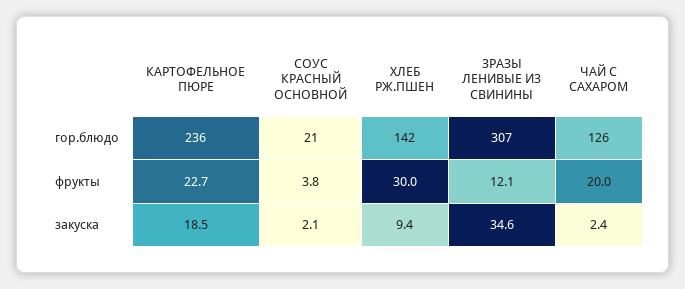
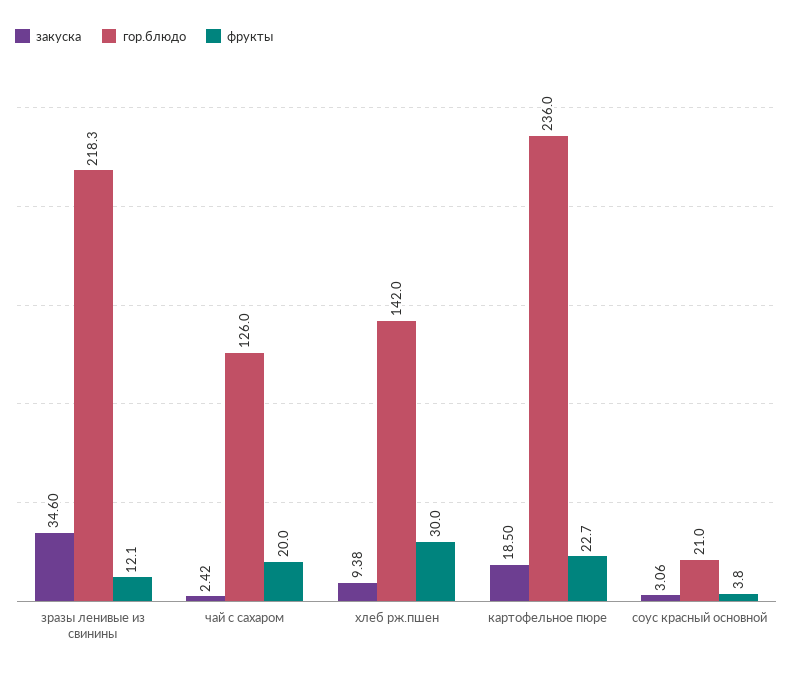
гор.блюдо, ЗРАЗЫ ЛЕНИВЫЕ ИЗ СВИНИНЫ: 307 -> 218.3
закуска, CОУС КРАСНЫЙ ОСНОВНОЙ: 2.1 -> 3.06

